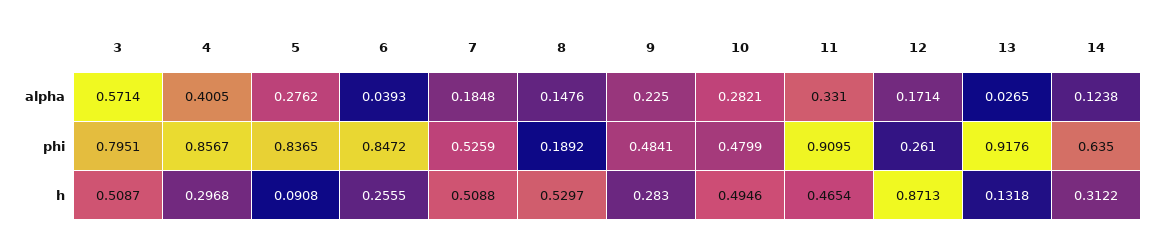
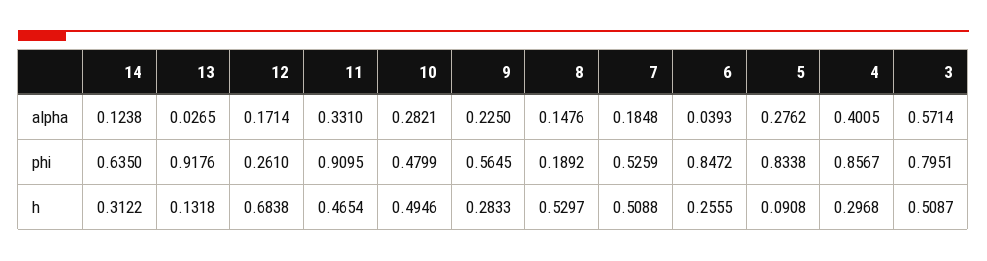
5, phi: 0.8365 -> 0.8338
9, phi: 0.4841 -> 0.5645
9, h: 0.283 -> 0.2833
12, h: 0.8713 -> 0.6838

